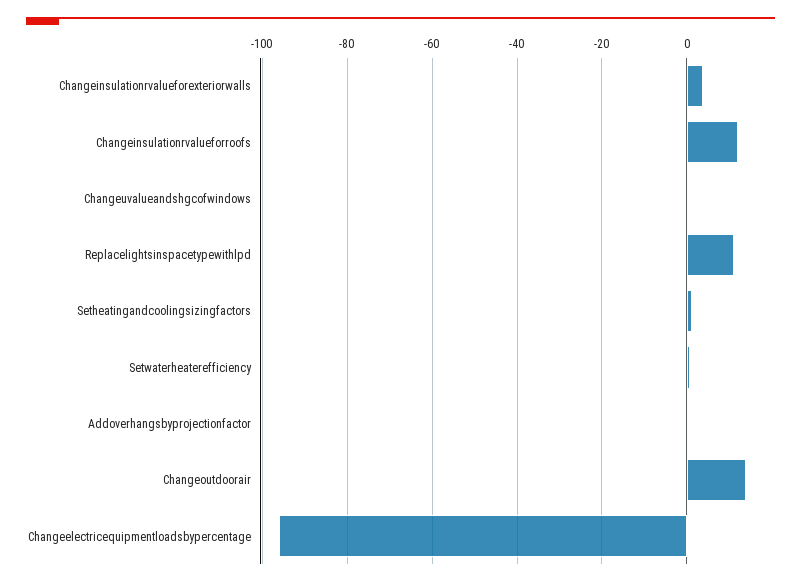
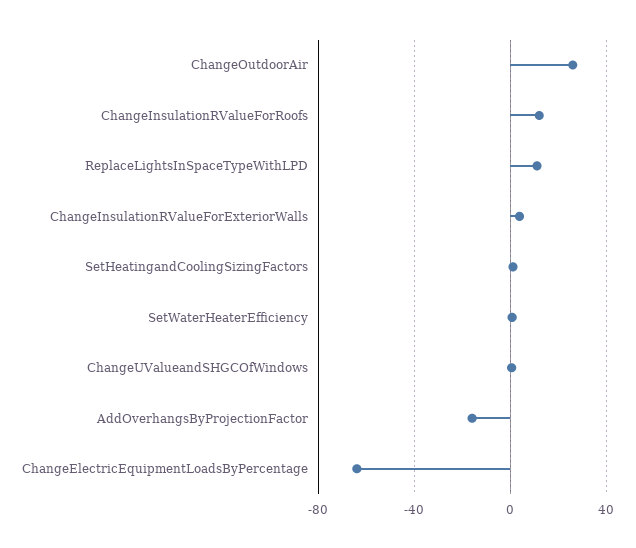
Addoverhangsbyprojectionfactor: 0 -> -15
Changeoutdoorair: 14 -> 25
Changeelectricequipmentloadsbypercentage: -96 -> -65

